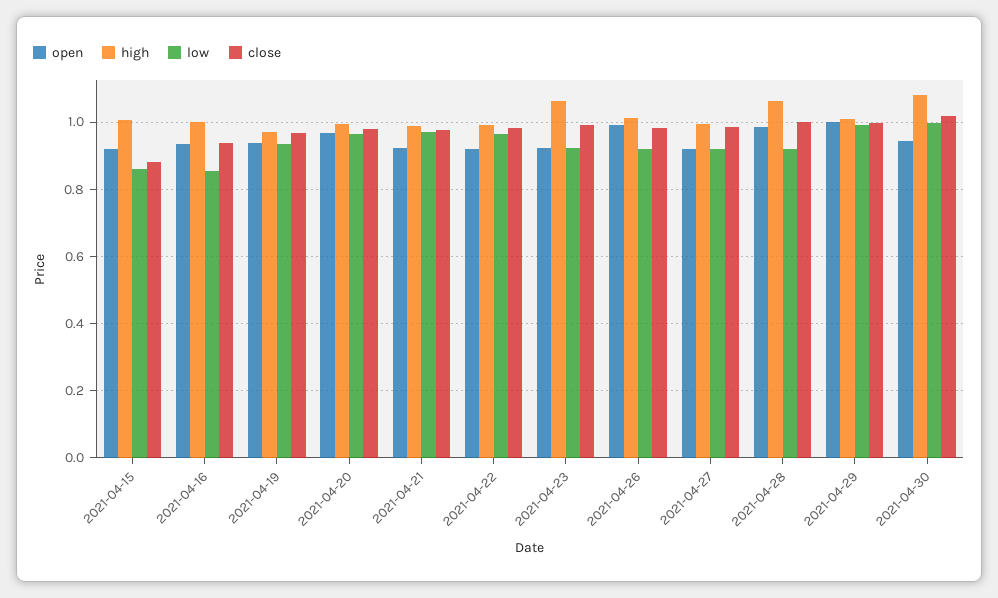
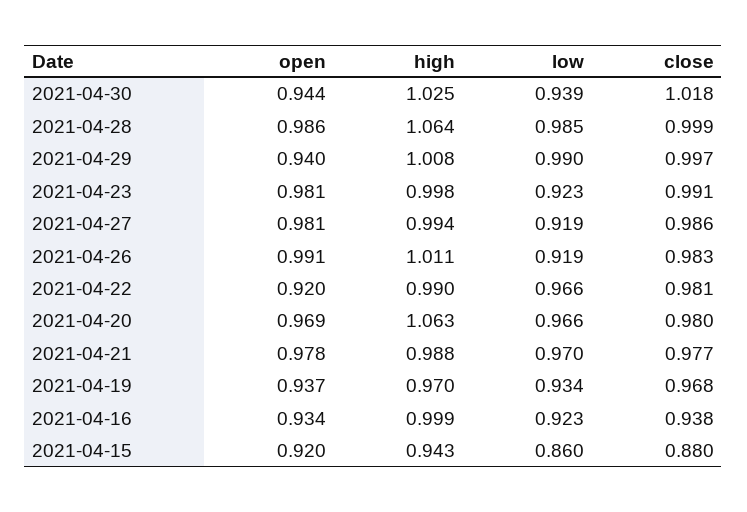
high, 2021-04-15: 1 -> 0.943
low, 2021-04-16: 0.86 -> 0.923
high, 2021-04-20: 1 -> 1.063
open, 2021-04-21: 0.92 -> 0.978
open, 2021-04-23: 0.92 -> 0.981
high, 2021-04-23: 1.06 -> 0.998
open, 2021-04-27: 0.92 -> 0.981
low, 2021-04-28: 0.92 -> 0.985
open, 2021-04-29: 1 -> 0.94
high, 2021-04-30: 1.08 -> 1.025
low, 2021-04-30: 1 -> 0.939

